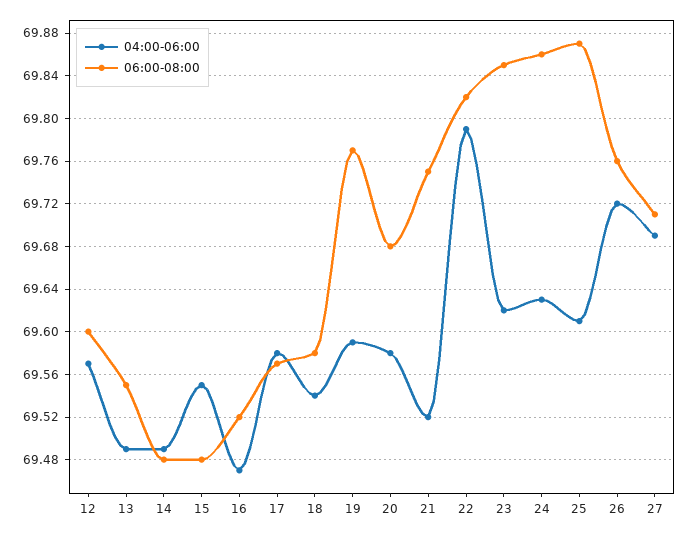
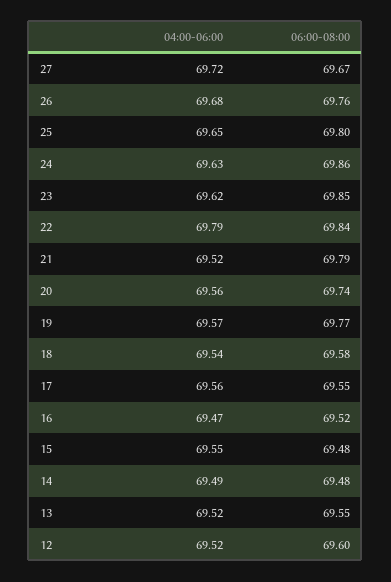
04:00-06:00, 12: 69.57 -> 69.52
04:00-06:00, 13: 69.49 -> 69.52
04:00-06:00, 17: 69.58 -> 69.56
06:00-08:00, 17: 69.57 -> 69.55
04:00-06:00, 19: 69.59 -> 69.57
04:00-06:00, 20: 69.58 -> 69.56
06:00-08:00, 20: 69.68 -> 69.74
06:00-08:00, 21: 69.75 -> 69.79
06:00-08:00, 22: 69.82 -> 69.84
04:00-06:00, 25: 69.61 -> 69.65
06:00-08:00, 25: 69.87 -> 69.8
04:00-06:00, 26: 69.72 -> 69.68
04:00-06:00, 27: 69.69 -> 69.72
06:00-08:00, 27: 69.71 -> 69.67

